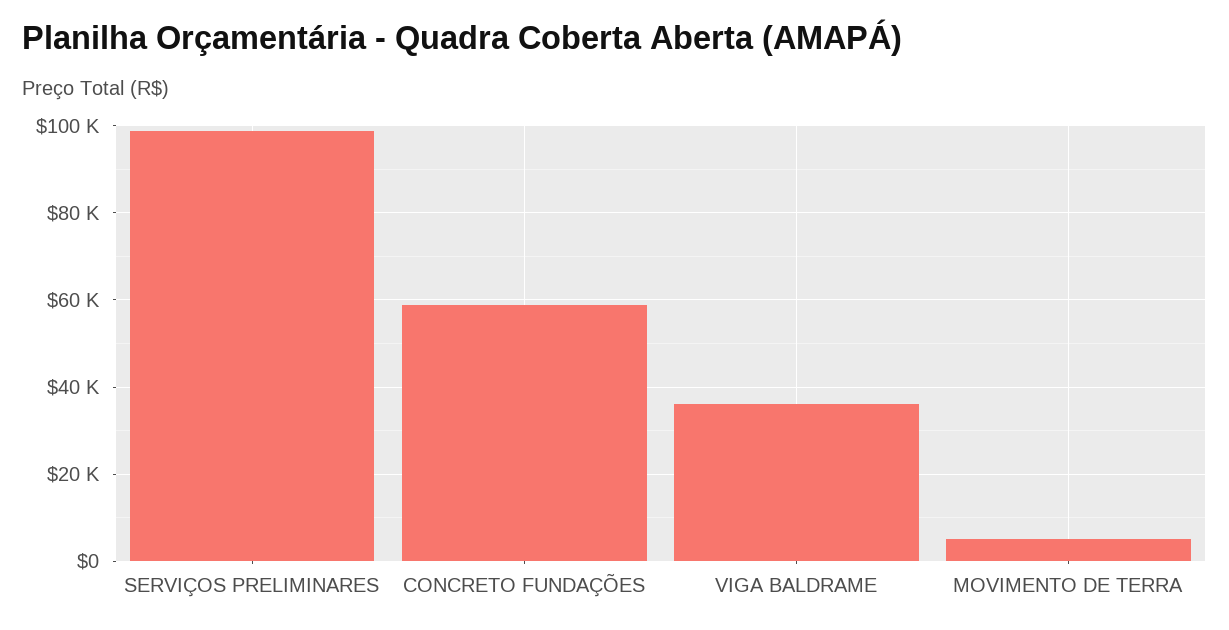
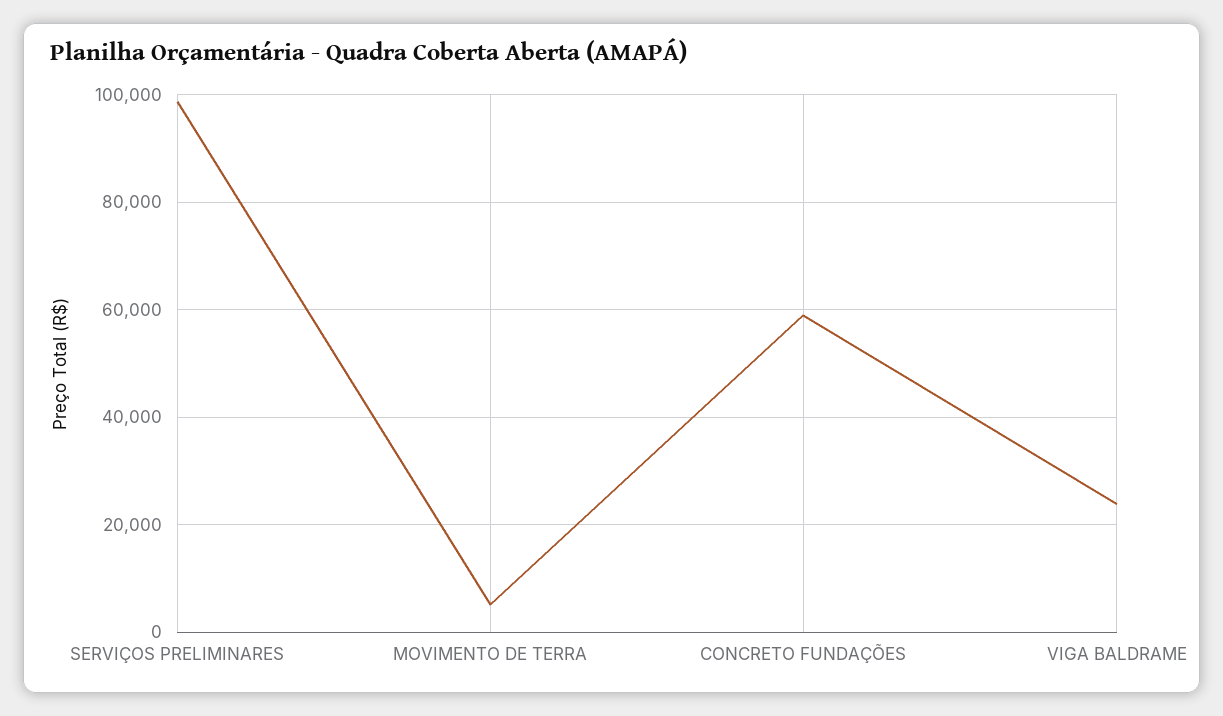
VIGA BALDRAME: 36000 -> 24000

